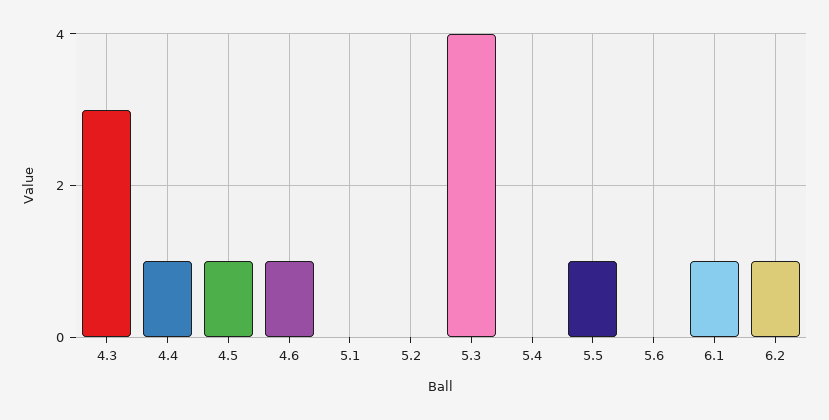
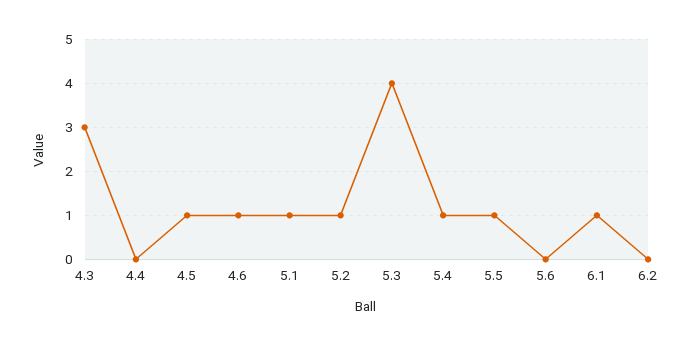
4.4: 1 -> 0
5.1: 0 -> 1
5.2: 0 -> 1
5.4: 0 -> 1
6.2: 1 -> 0

